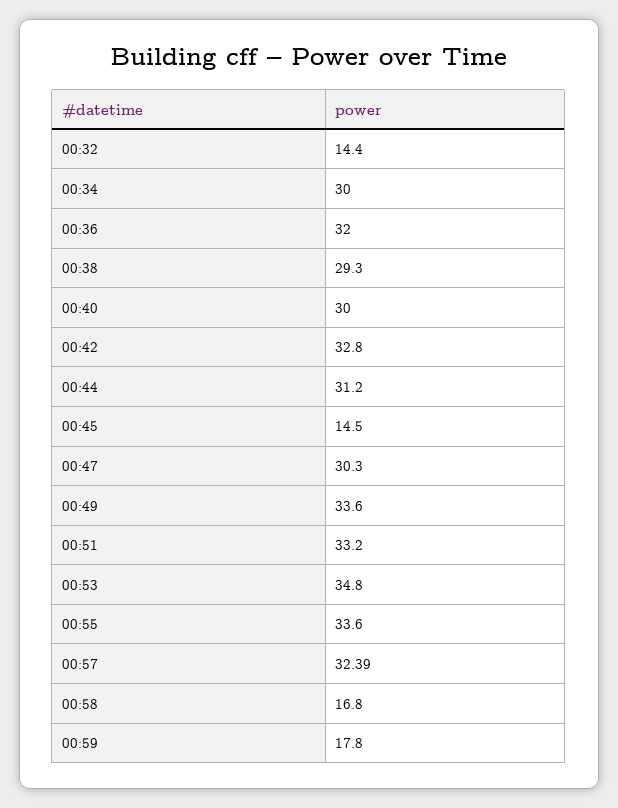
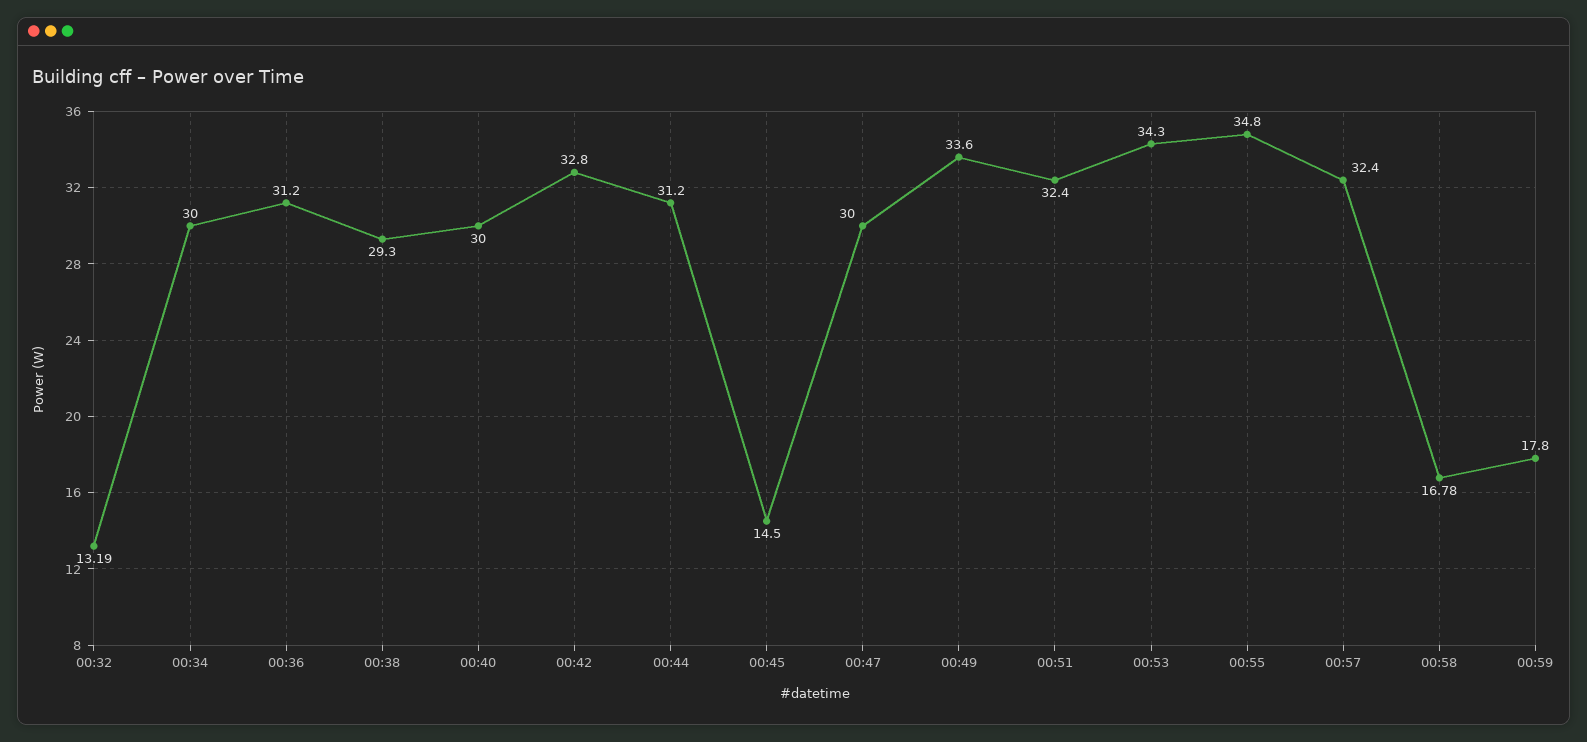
00:32: 14.4 -> 13.19
00:36: 32 -> 31.2
00:47: 30.3 -> 30
00:51: 33.2 -> 32.4
00:53: 34.8 -> 34.3
00:55: 33.6 -> 34.8
00:57: 32.39 -> 32.4
00:58: 16.8 -> 16.78

